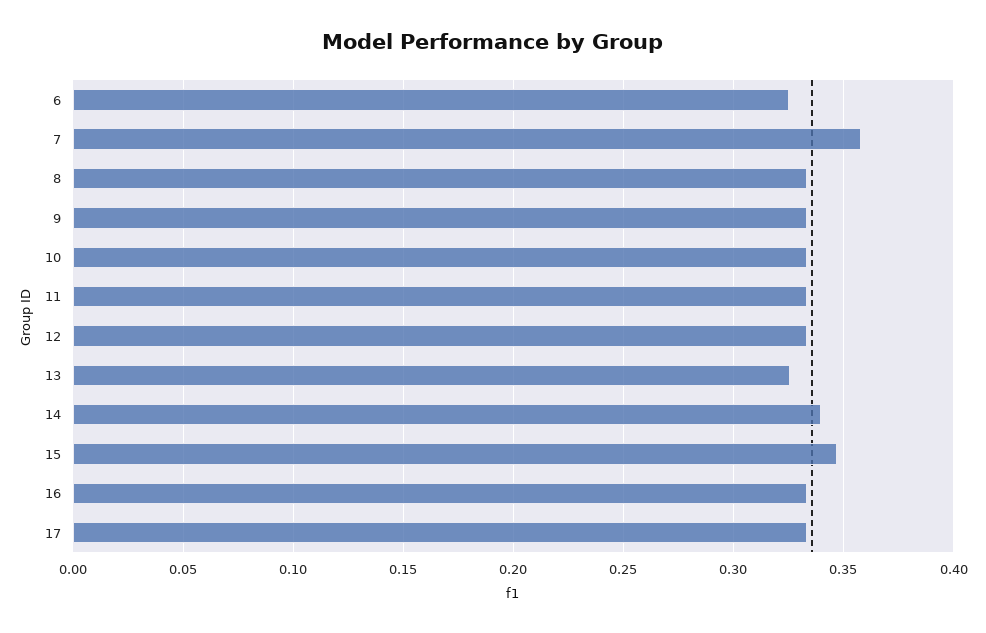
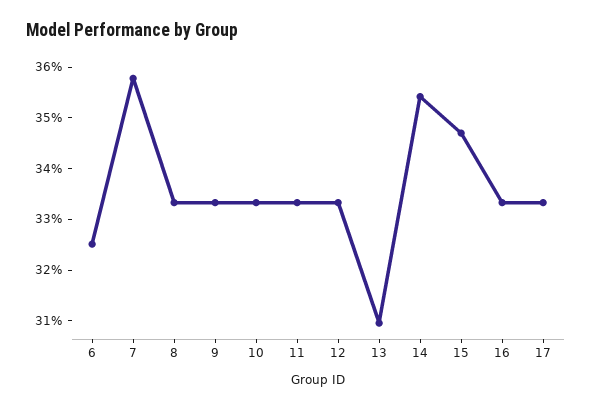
13: 0.325 -> 0.31
14: 0.34 -> 0.354

